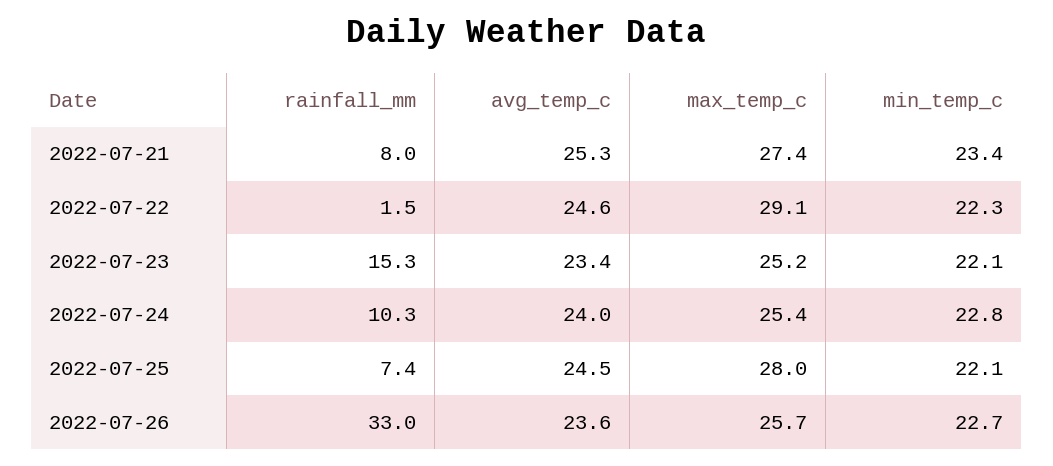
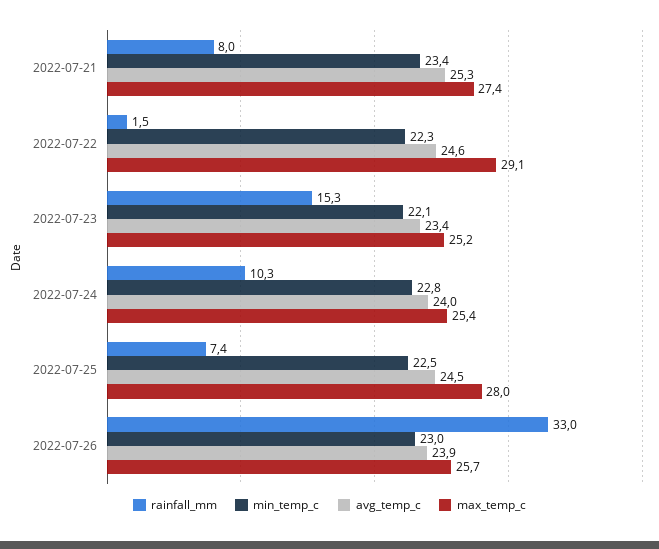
min_temp_c, 2022-07-25: 22.1 -> 22.5
avg_temp_c, 2022-07-26: 23.6 -> 23.9
min_temp_c, 2022-07-26: 22.7 -> 23

